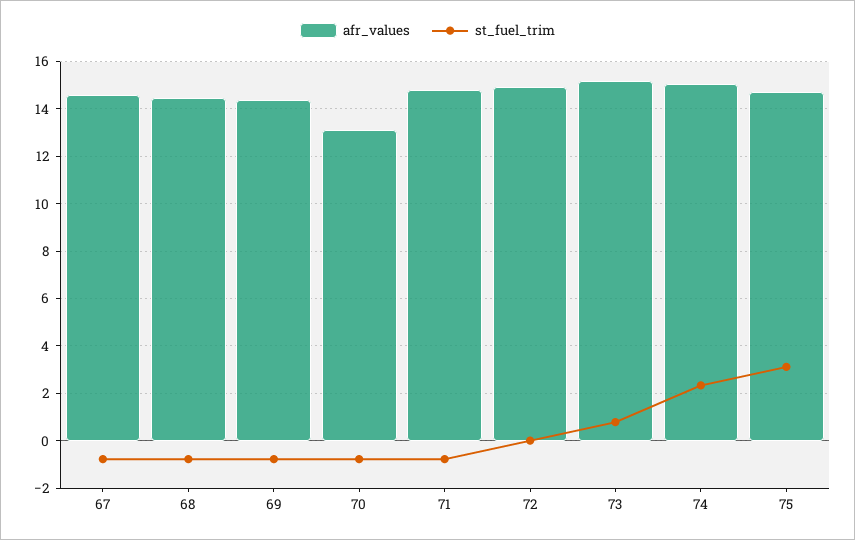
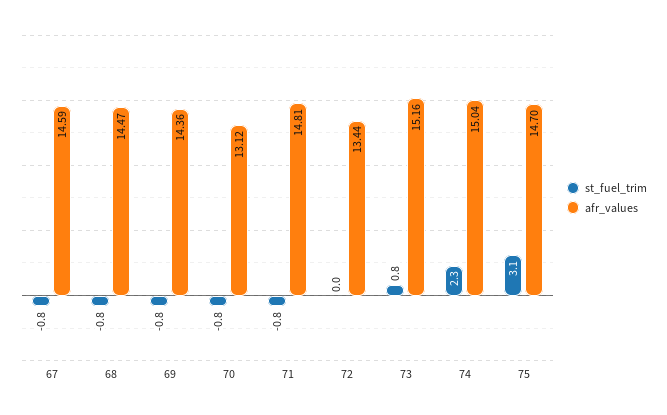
afr_values, 72: 15 -> 13.44

